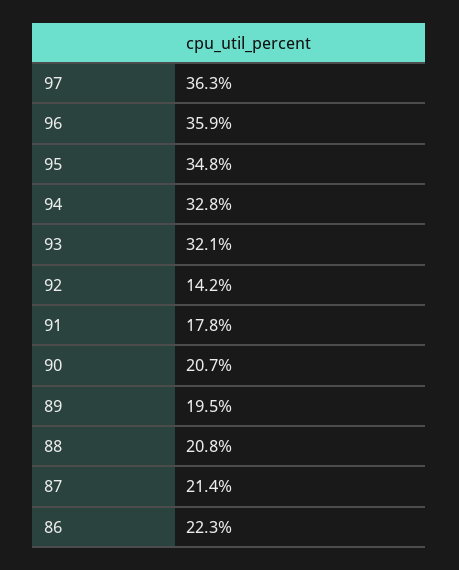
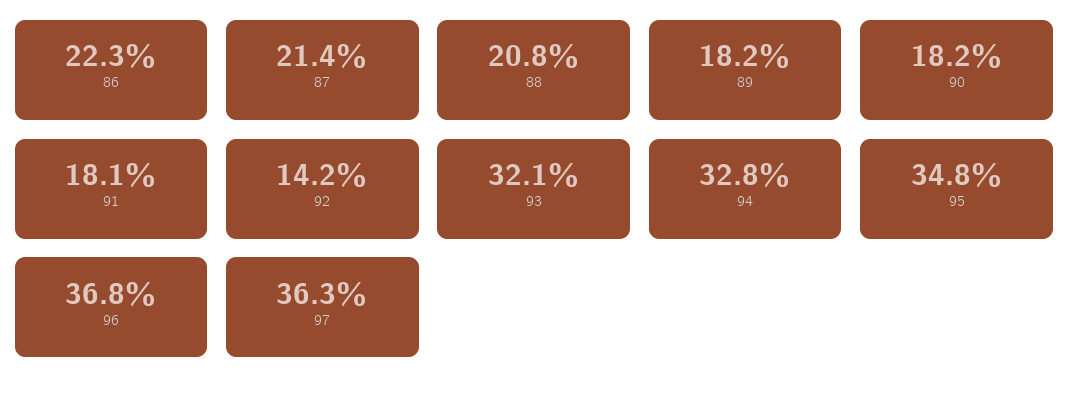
96: 35.9 -> 36.8
91: 17.8 -> 18.1
90: 20.7 -> 18.2
89: 19.5 -> 18.2

